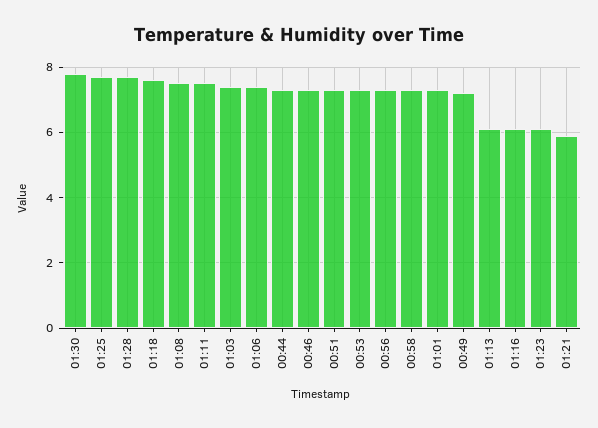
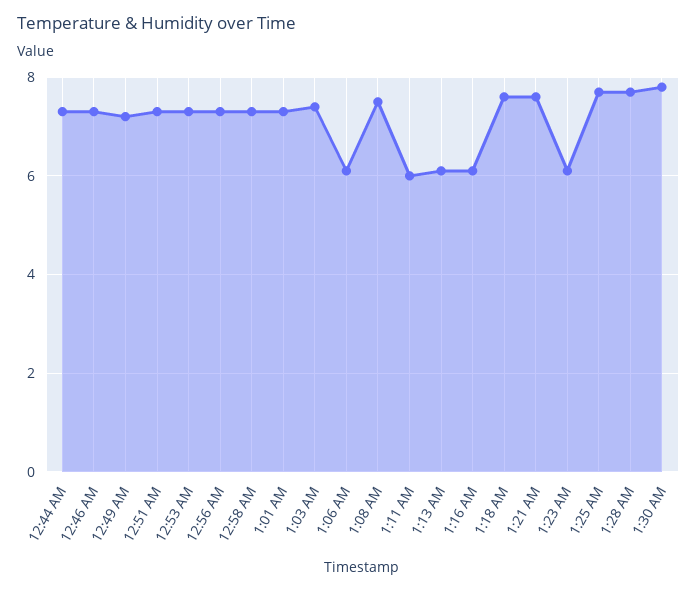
01:11: 7.5 -> 6
01:06: 7.5 -> 6
01:21: 6 -> 7.5

